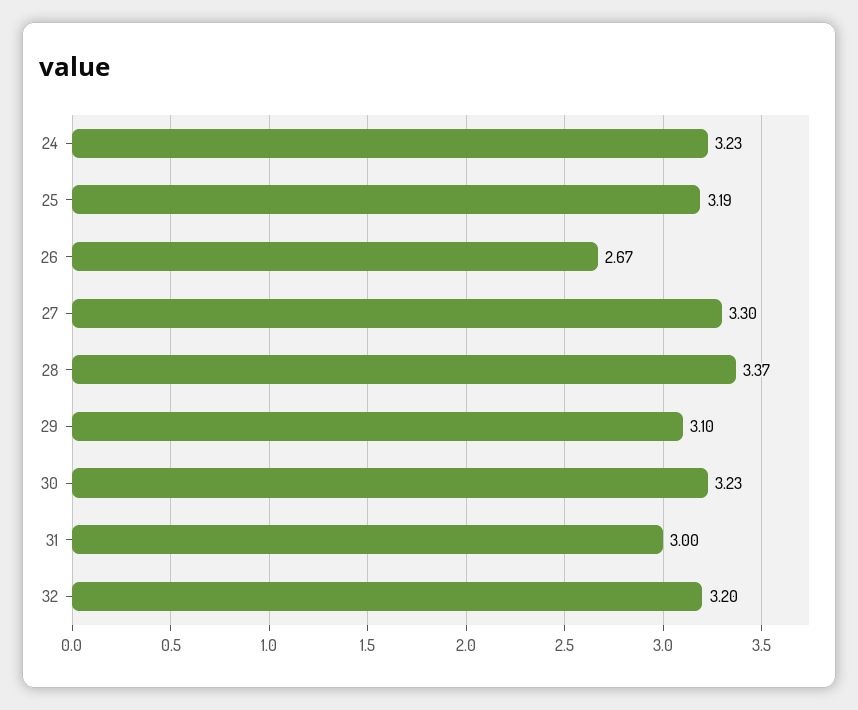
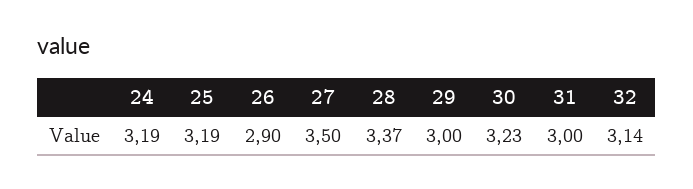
24: 3.23 -> 3.19
26: 2.67 -> 2.9
27: 3.3 -> 3.5
29: 3.1 -> 3
32: 3.2 -> 3.14

